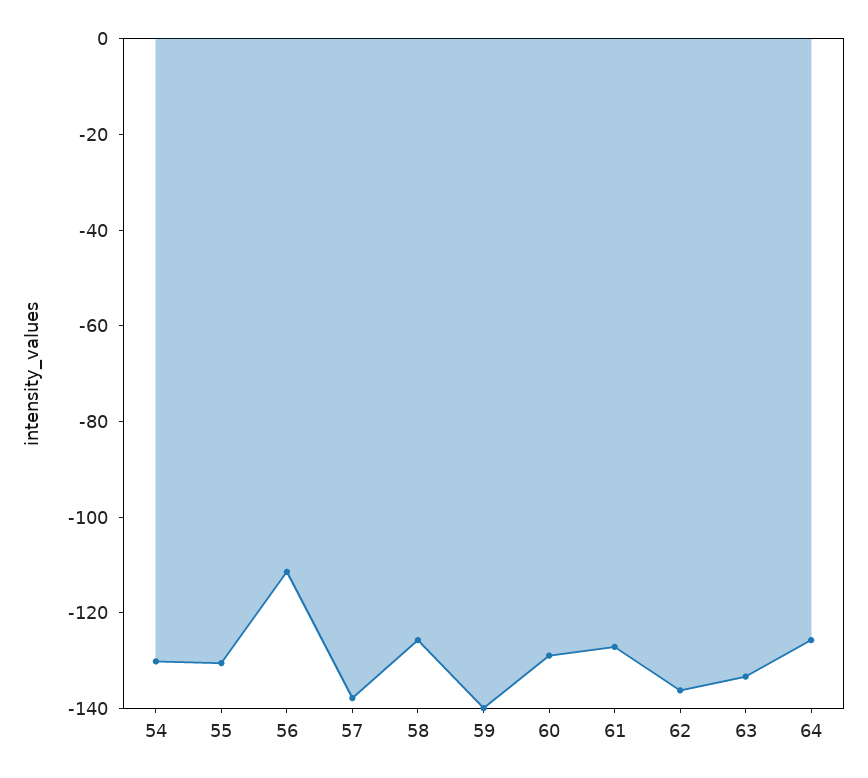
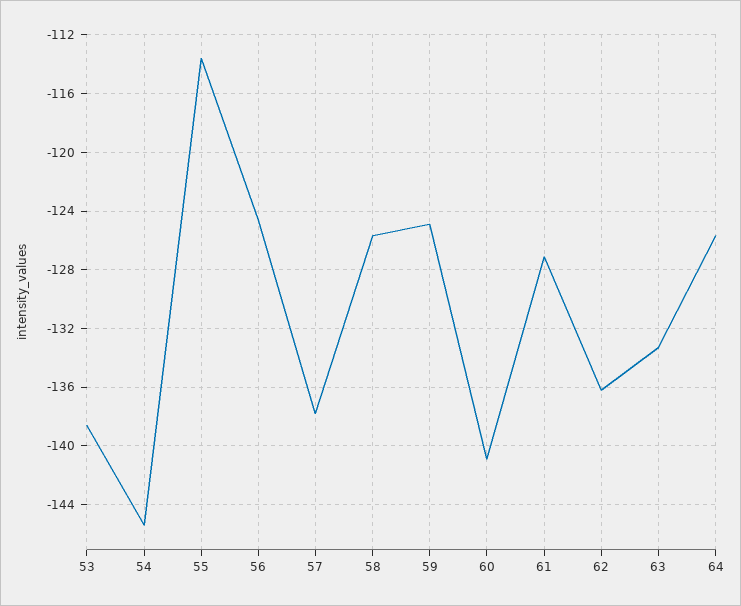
54: -130 -> -145.5
55: -130 -> -113.5
56: -110 -> -124.5
59: -140 -> -125
60: -130 -> -141
53: none -> -138.5

